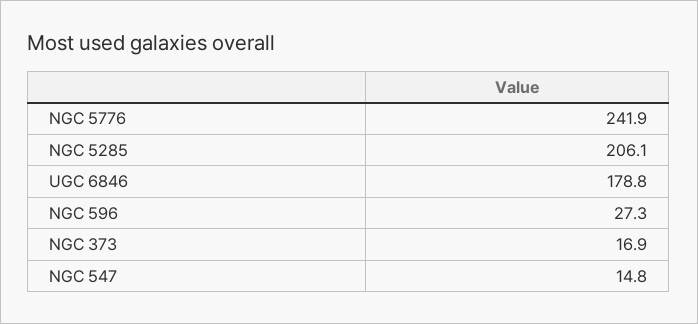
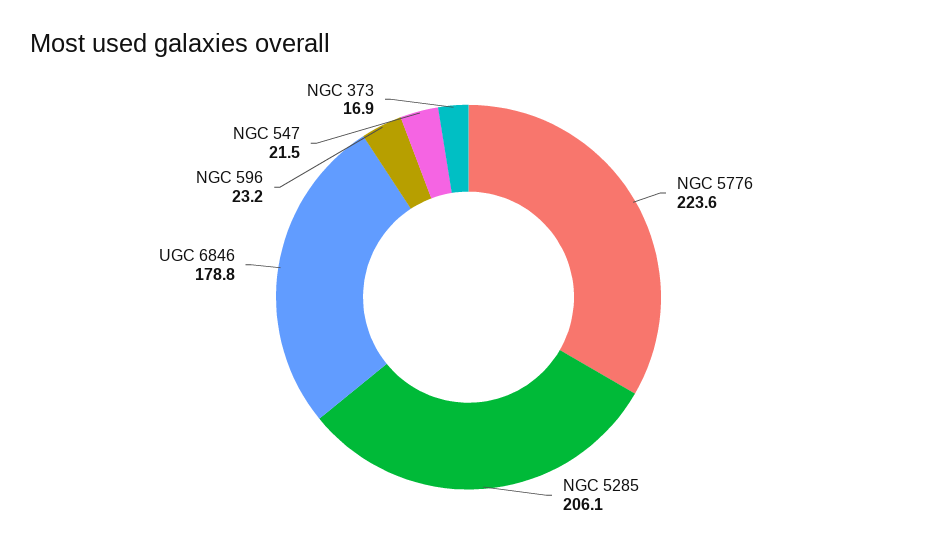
NGC 5776: 241.9 -> 223.6
NGC 596: 27.3 -> 23.2
NGC 547: 14.8 -> 21.5

